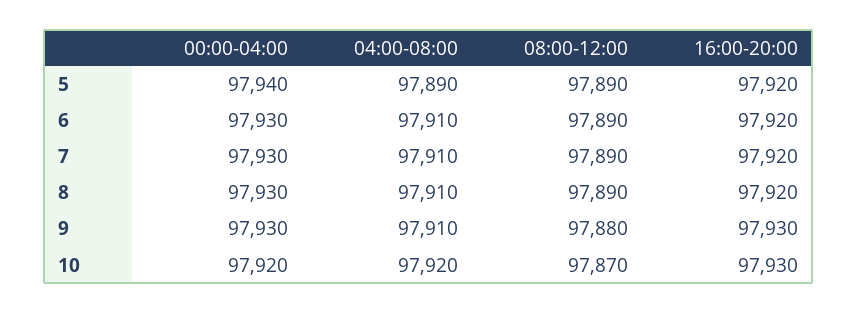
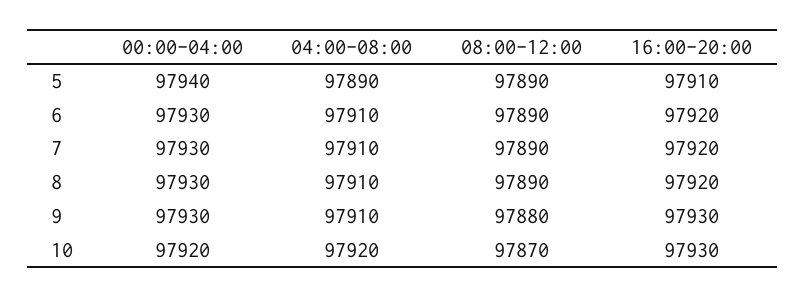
16:00-20:00, 5: 97920 -> 97910

